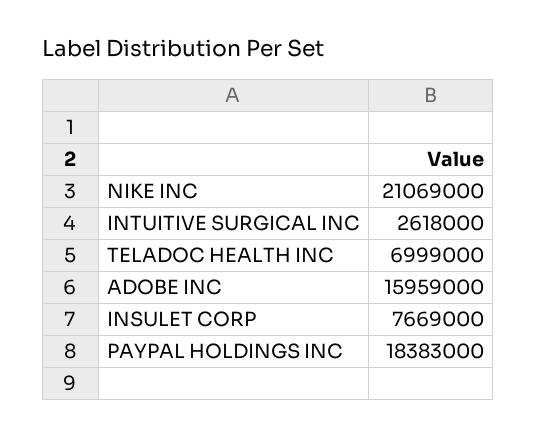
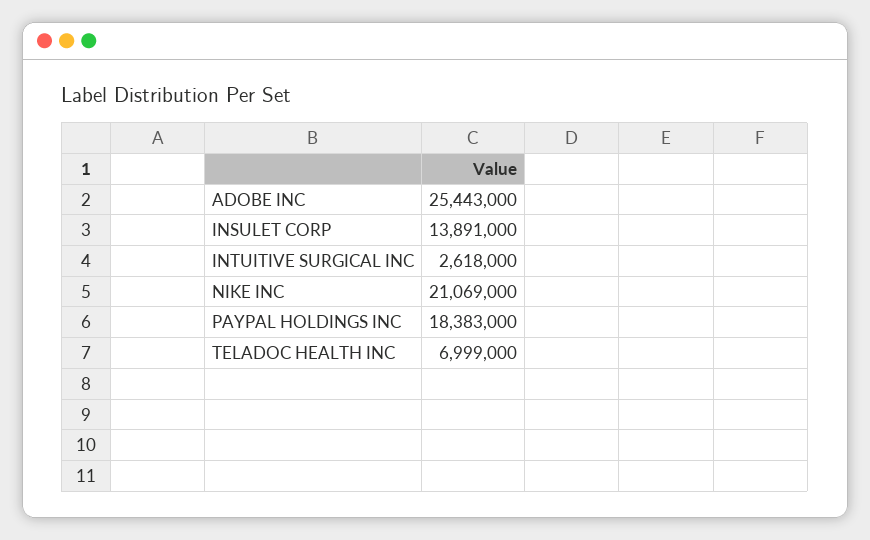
ADOBE INC: 15959000 -> 25443000
INSULET CORP: 7669000 -> 13891000

